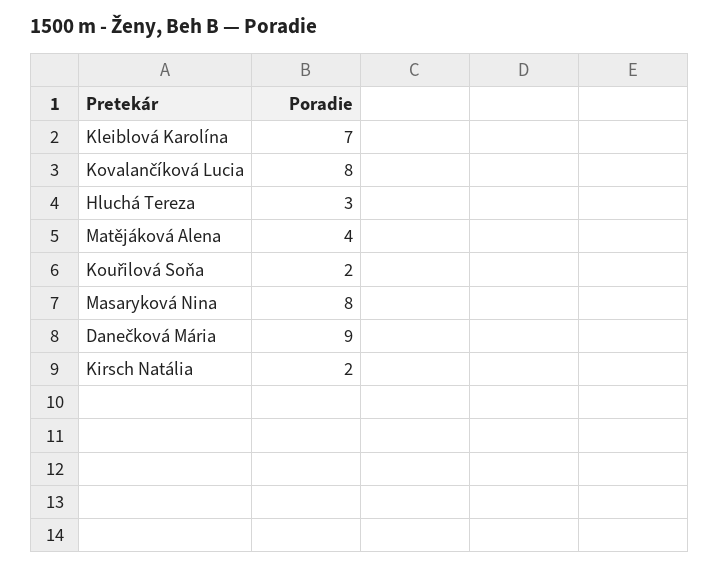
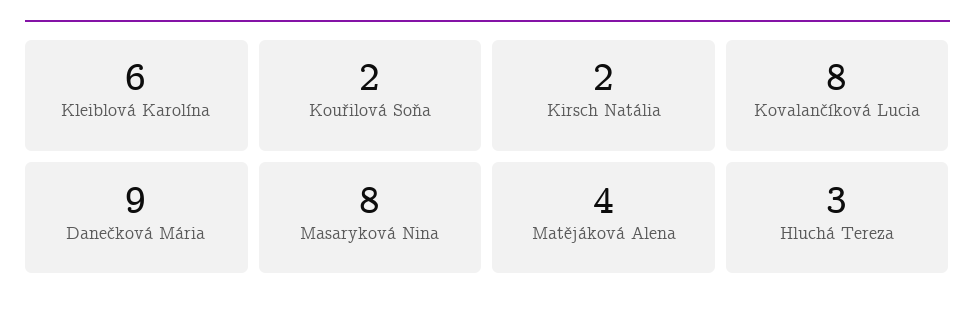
Kleiblová Karolína: 7 -> 6

